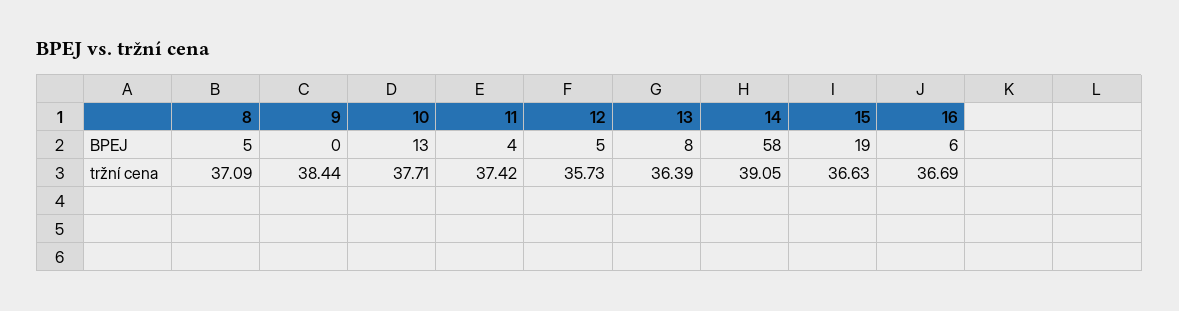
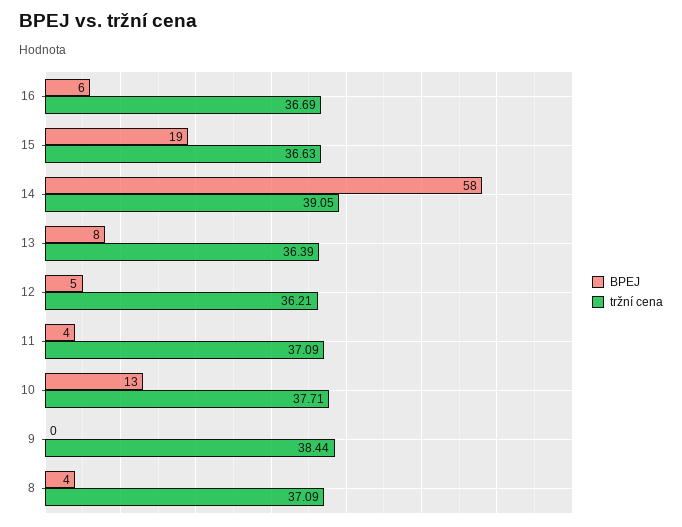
BPEJ, 8: 5 -> 4
tržní cena, 11: 37.42 -> 37.09
tržní cena, 12: 35.73 -> 36.21

